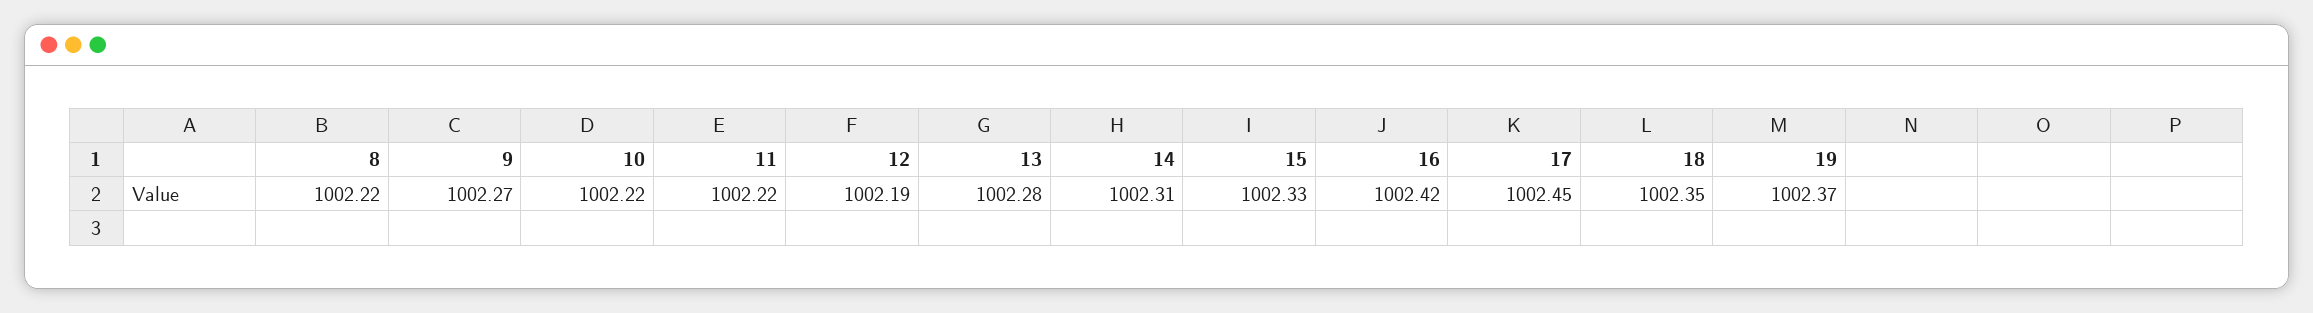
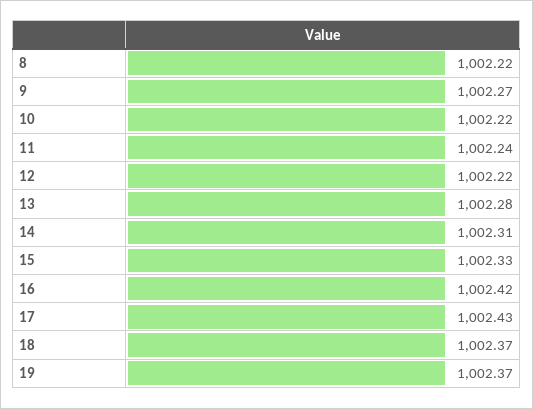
11: 1002.22 -> 1002.24
12: 1002.19 -> 1002.22
17: 1002.45 -> 1002.43
18: 1002.35 -> 1002.37

